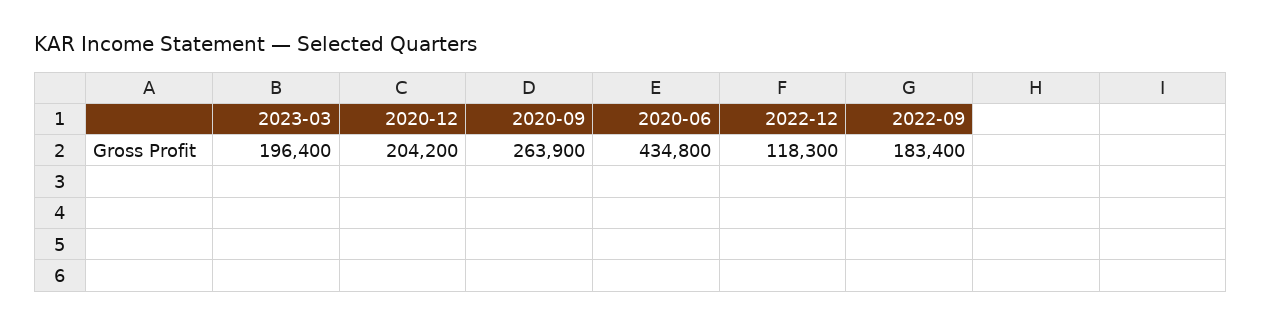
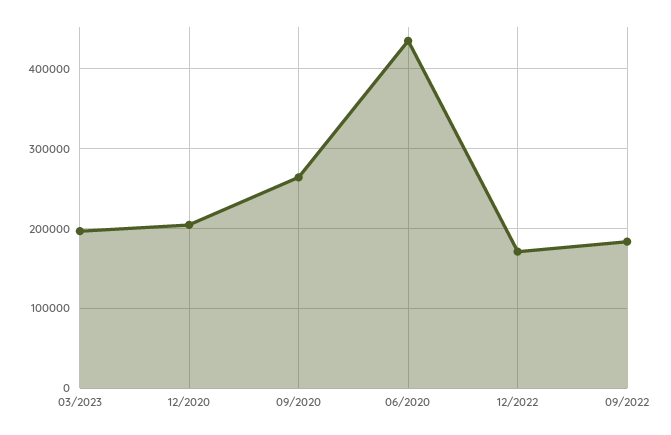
2022-12: 118300 -> 170000

